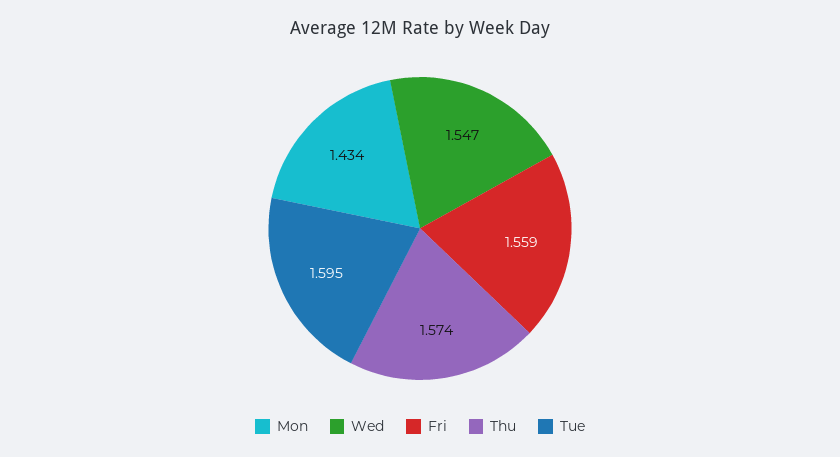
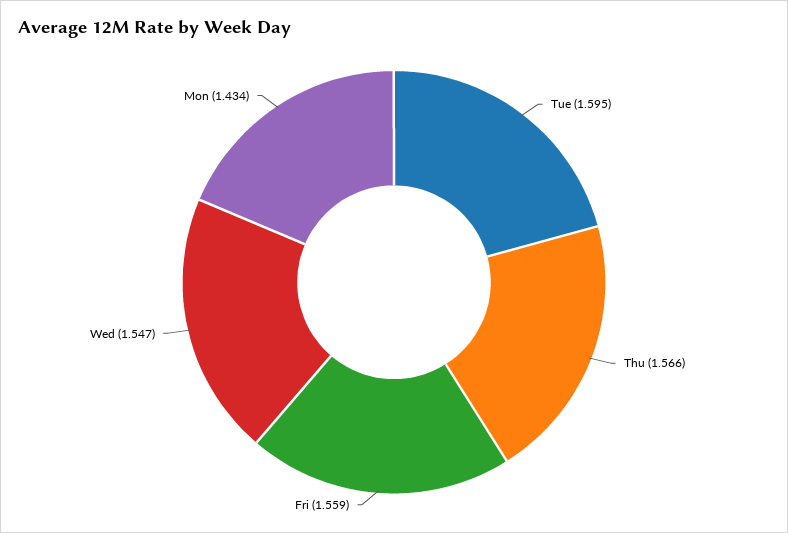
Thu: 1.574 -> 1.566

